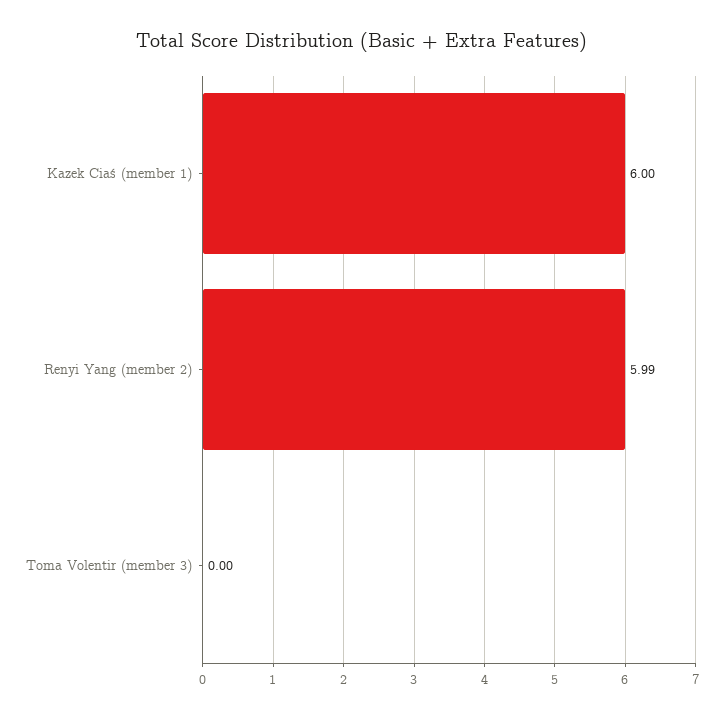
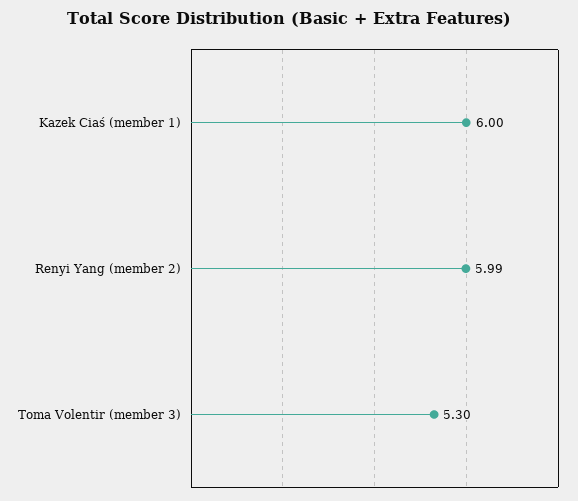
Toma Volentir (member 3): 0 -> 5.3

